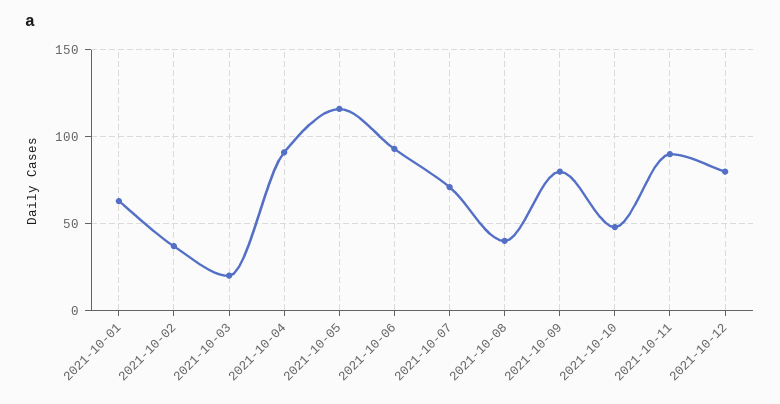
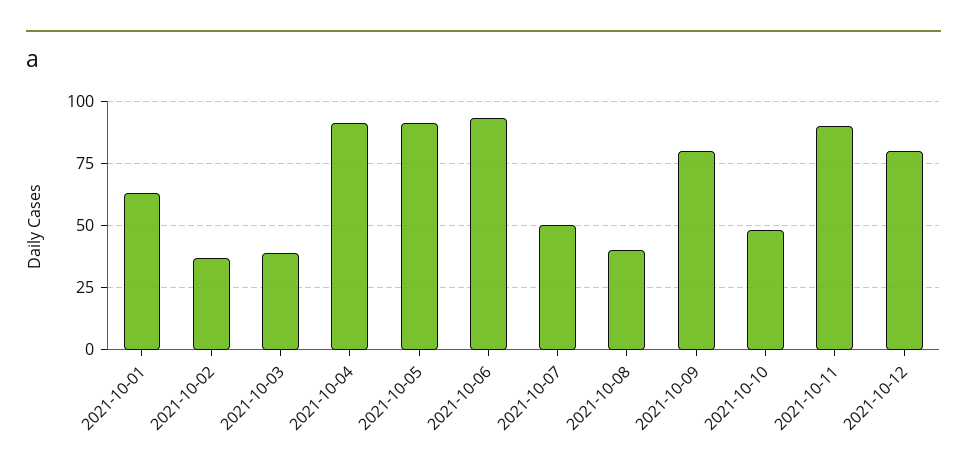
2021-10-03: 20 -> 40
2021-10-05: 115 -> 90
2021-10-07: 70 -> 50

